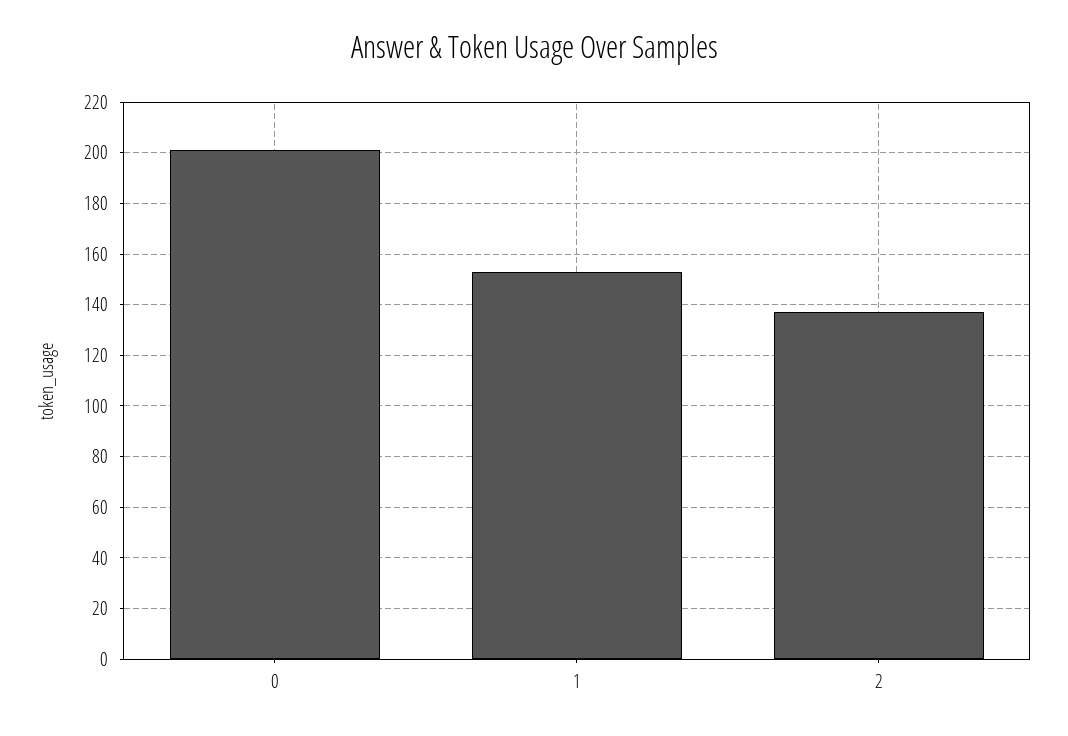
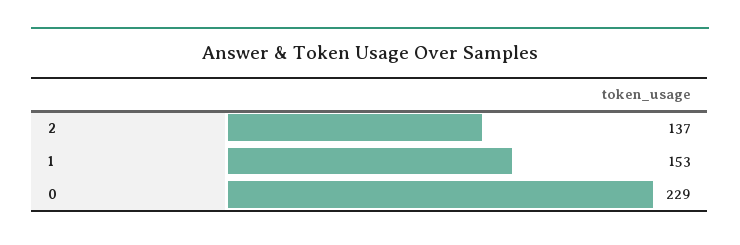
0: 200 -> 229

